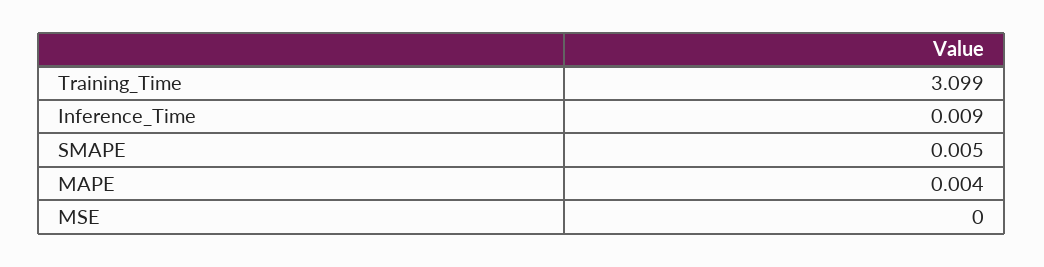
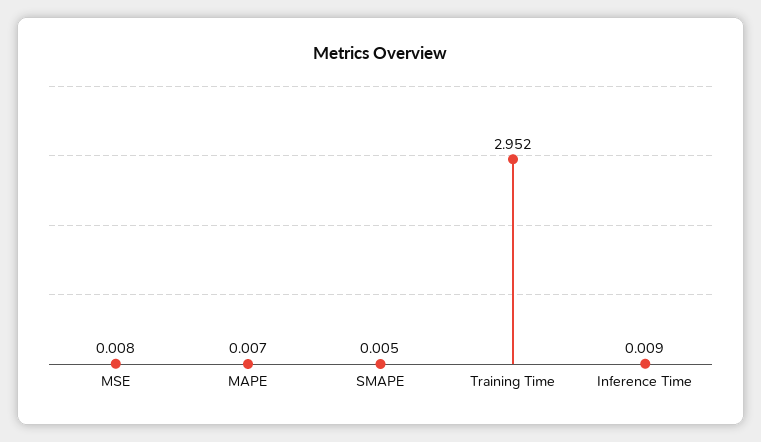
Training_Time: 3.099 -> 2.952
MAPE: 0.004 -> 0.007
MSE: 0 -> 0.008

